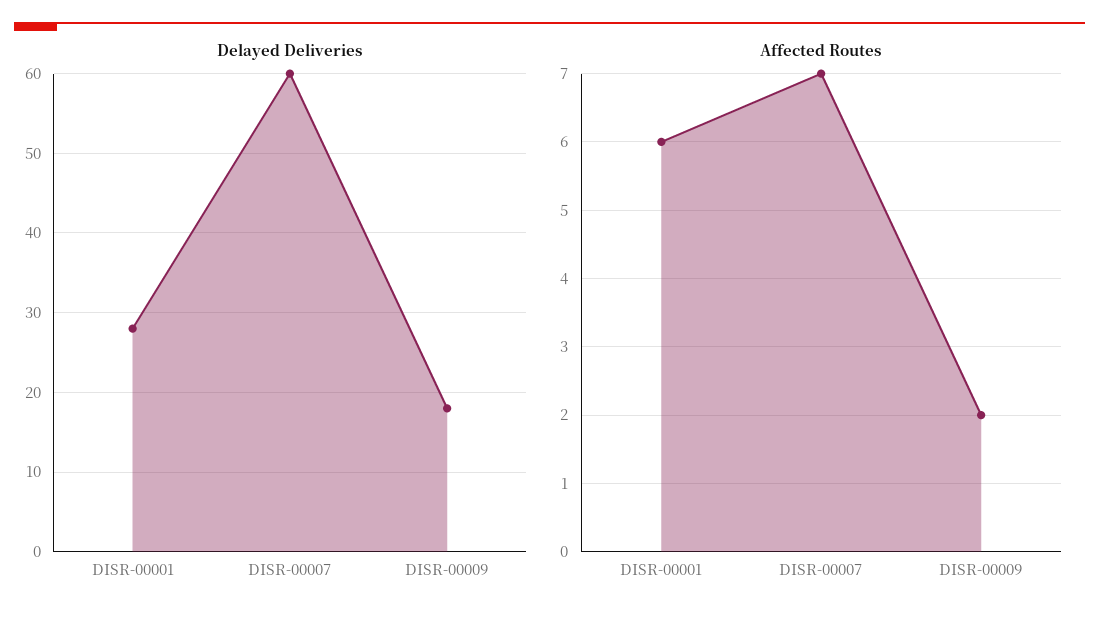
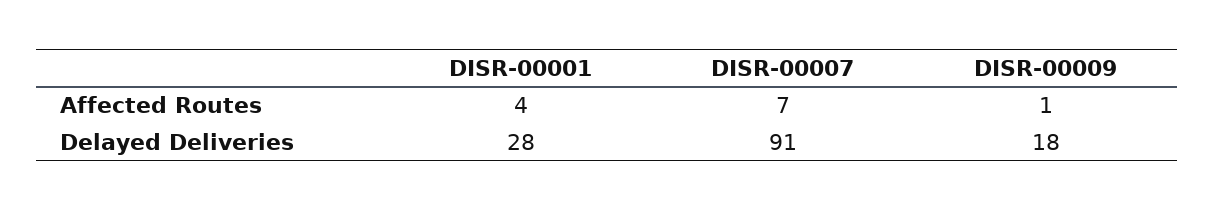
Delayed Deliveries, DISR-00007: 60 -> 91
Affected Routes, DISR-00001: 6 -> 4
Affected Routes, DISR-00009: 2 -> 1

